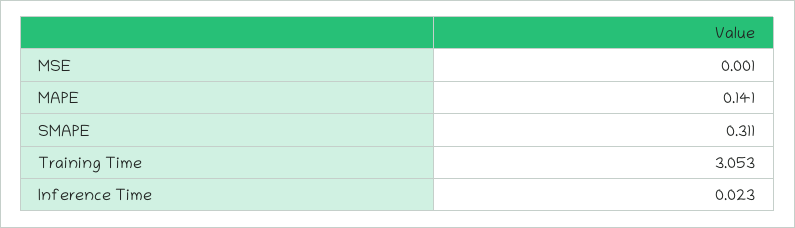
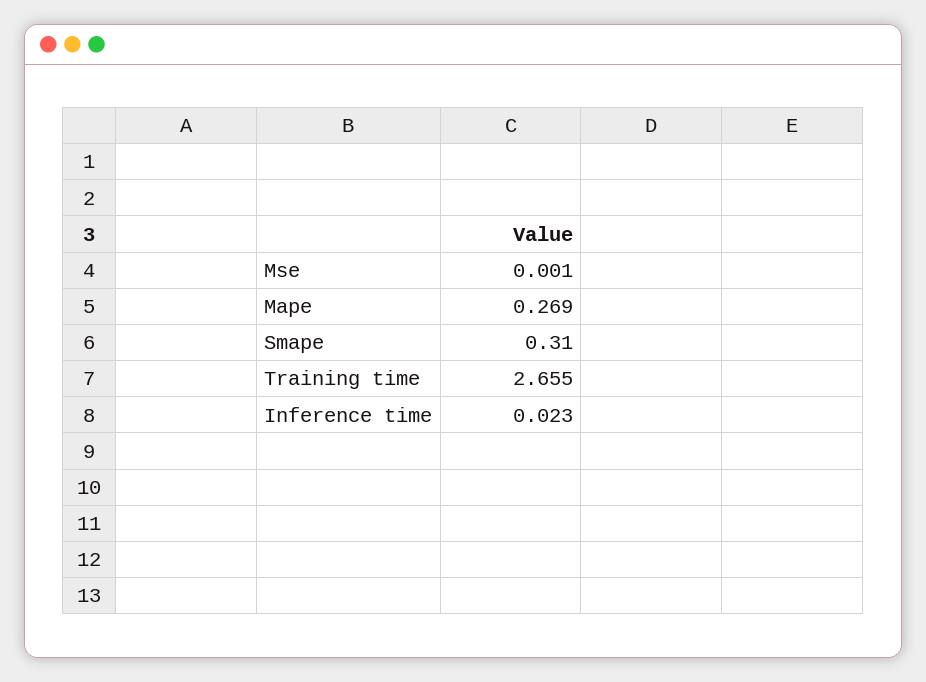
MAPE: 0.141 -> 0.269
SMAPE: 0.311 -> 0.31
Training Time: 3.053 -> 2.655

